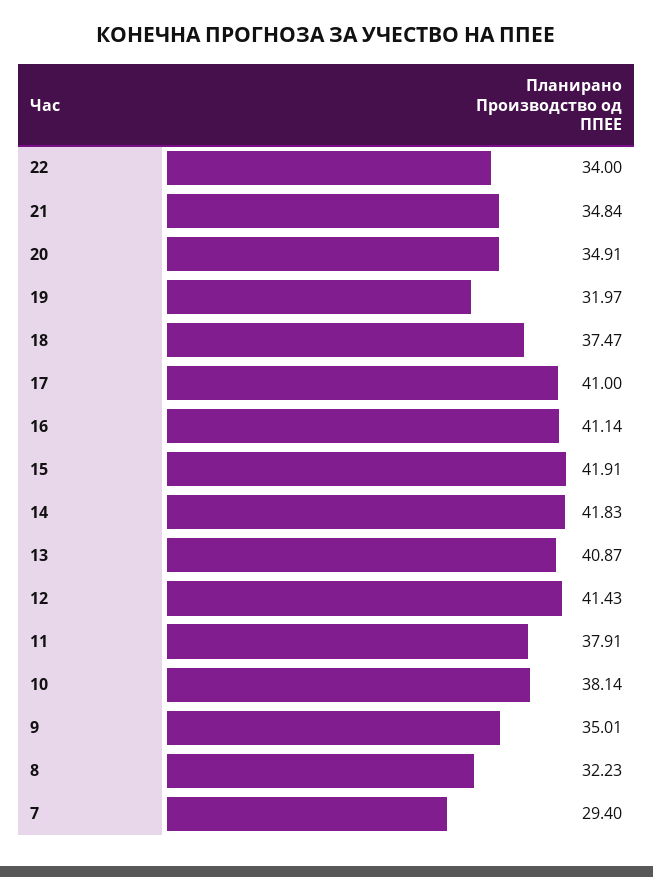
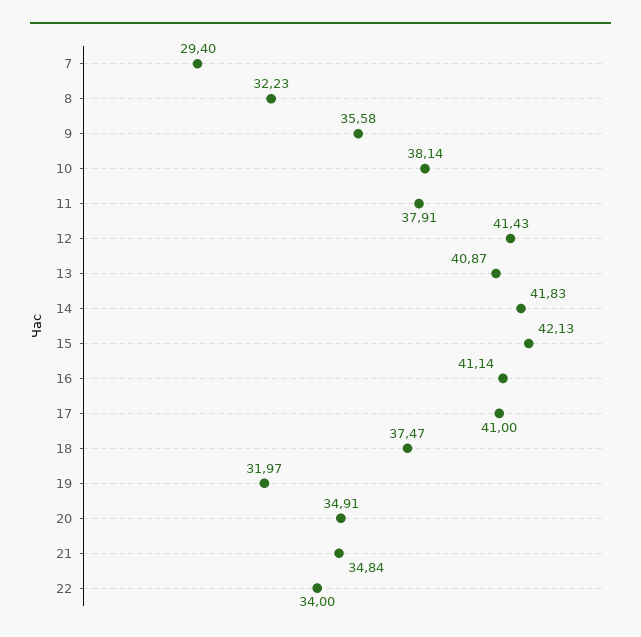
15: 41.91 -> 42.13
9: 35.01 -> 35.58

